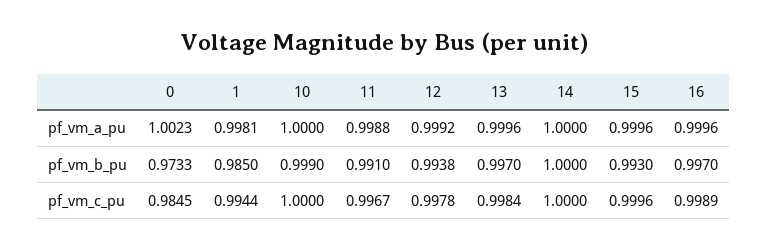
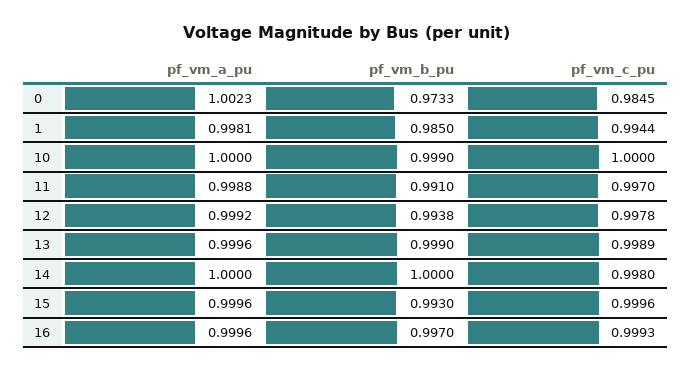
13, pf_vm_b_pu: 0.997 -> 0.999
11, pf_vm_c_pu: 0.9967 -> 0.997
13, pf_vm_c_pu: 0.9984 -> 0.9989
14, pf_vm_c_pu: 1 -> 0.998
16, pf_vm_c_pu: 0.9989 -> 0.9993

